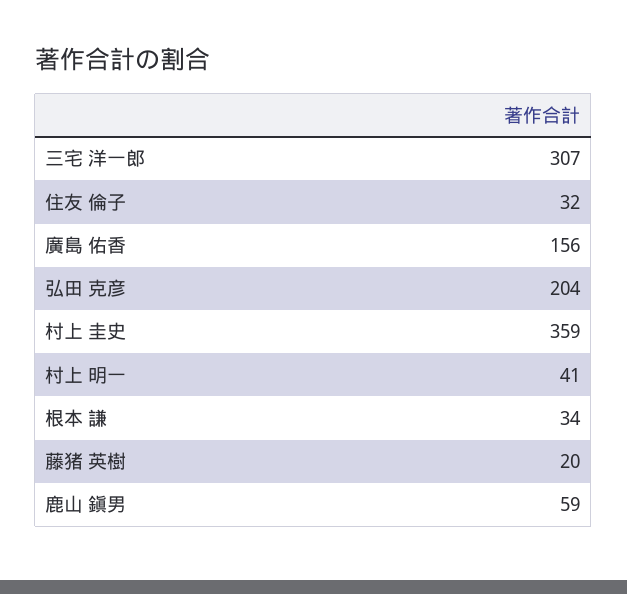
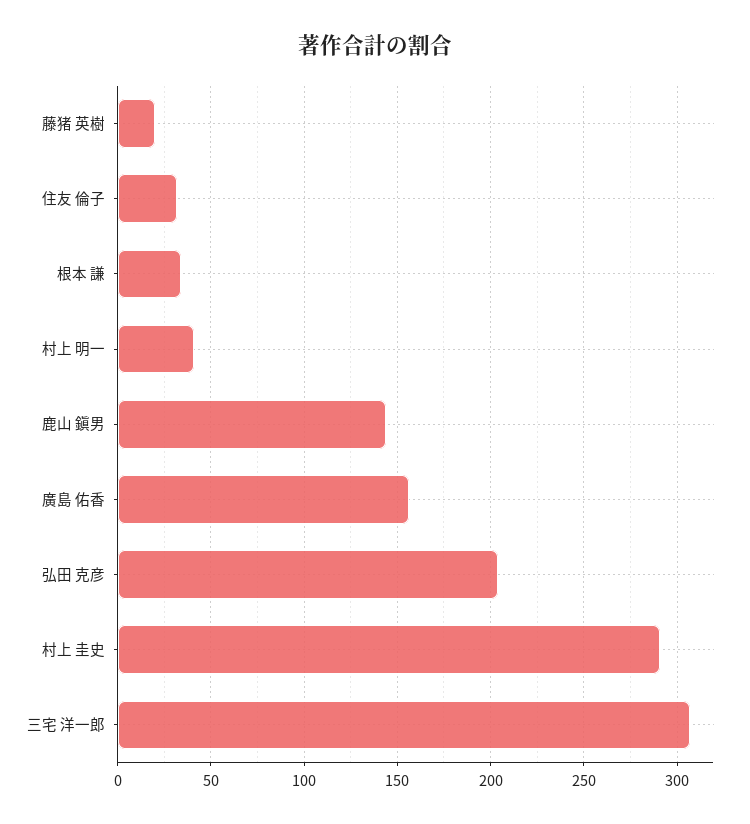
村上 圭史: 359 -> 290
鹿山 鎭男: 59 -> 145

